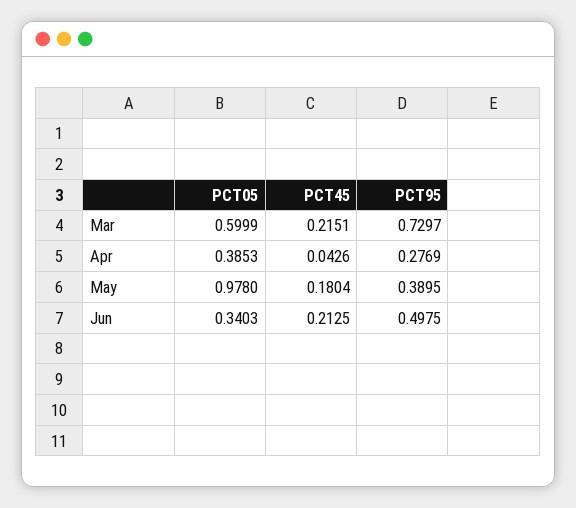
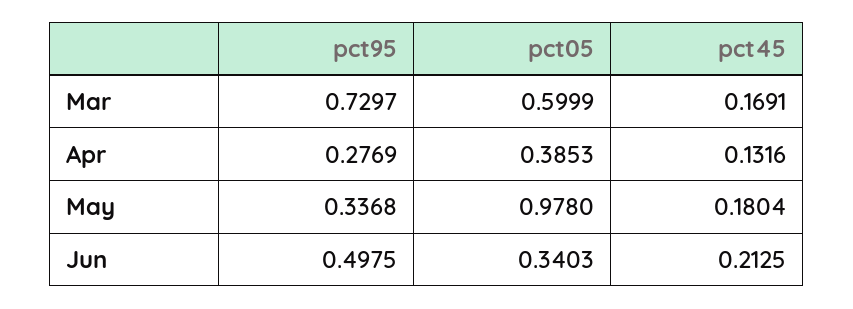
PCT45, Mar: 0.2151 -> 0.1691
PCT45, Apr: 0.0426 -> 0.1316
PCT95, May: 0.3895 -> 0.3368

